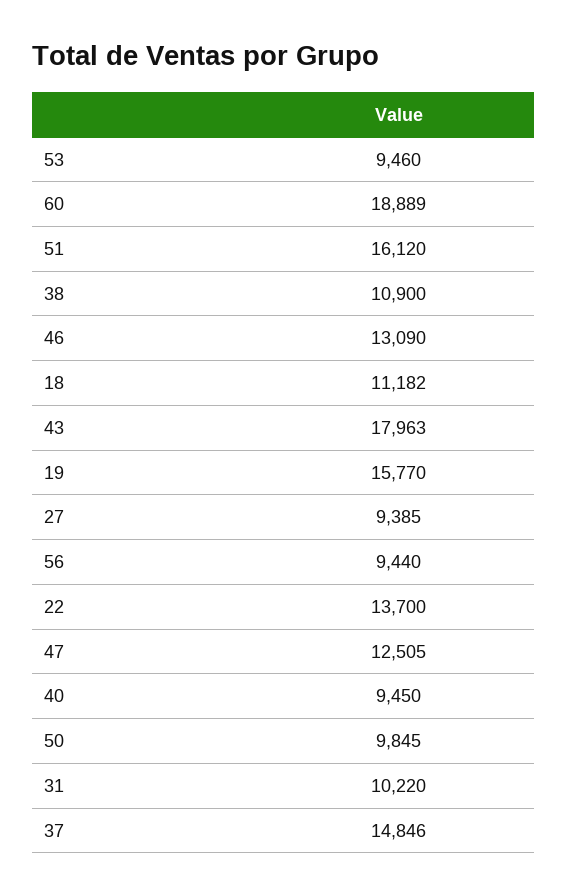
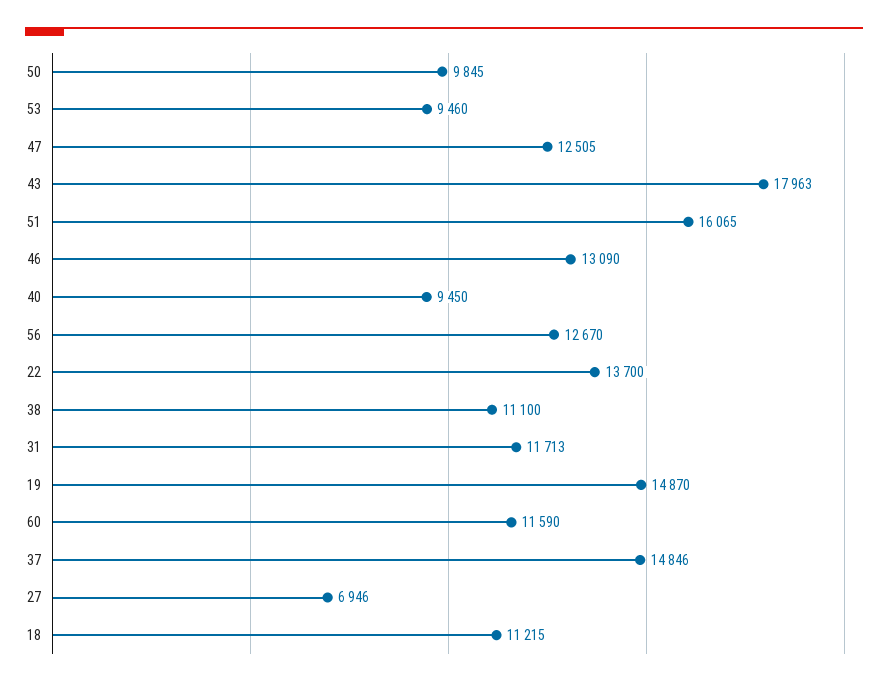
60: 18889 -> 11590
51: 16120 -> 16065
38: 10900 -> 11100
18: 11182 -> 11215
19: 15770 -> 14870
27: 9385 -> 6946
56: 9440 -> 12670
31: 10220 -> 11713

